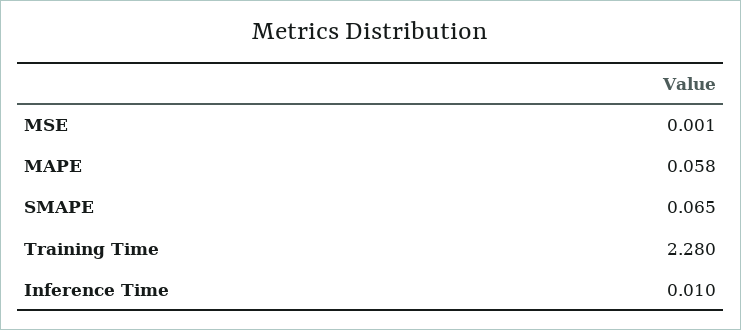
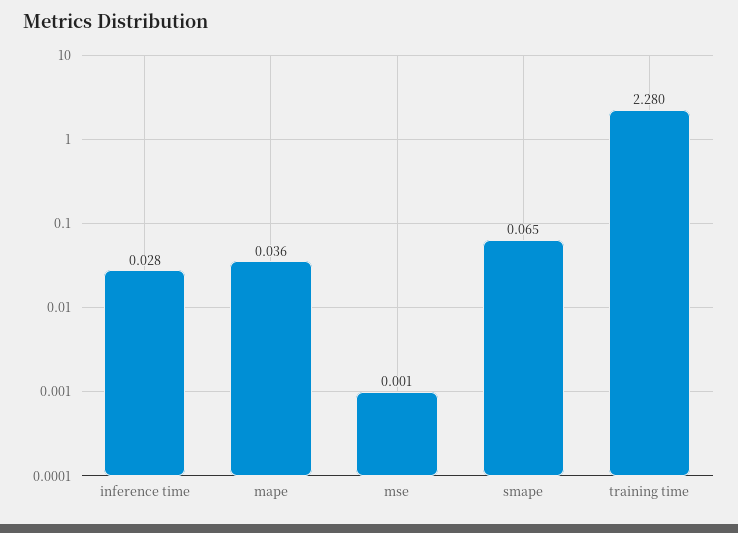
MAPE: 0.058 -> 0.036
Inference Time: 0.01 -> 0.028

